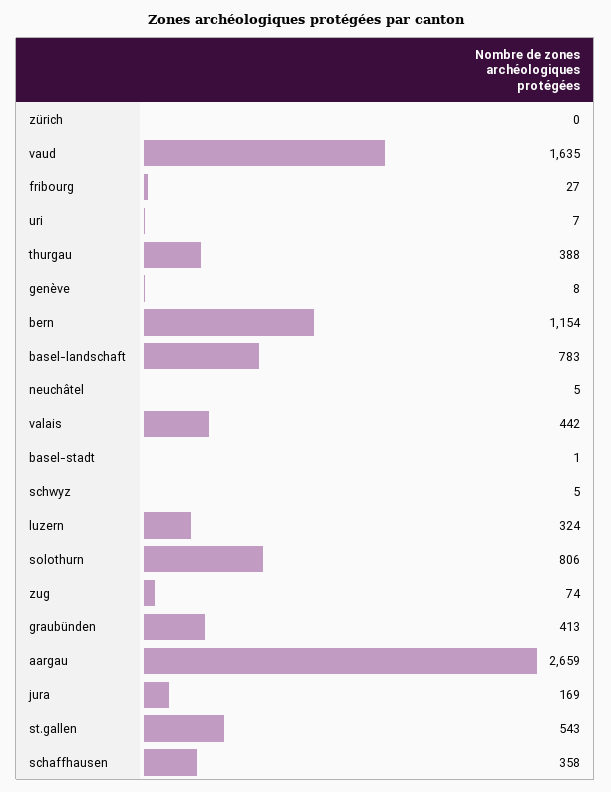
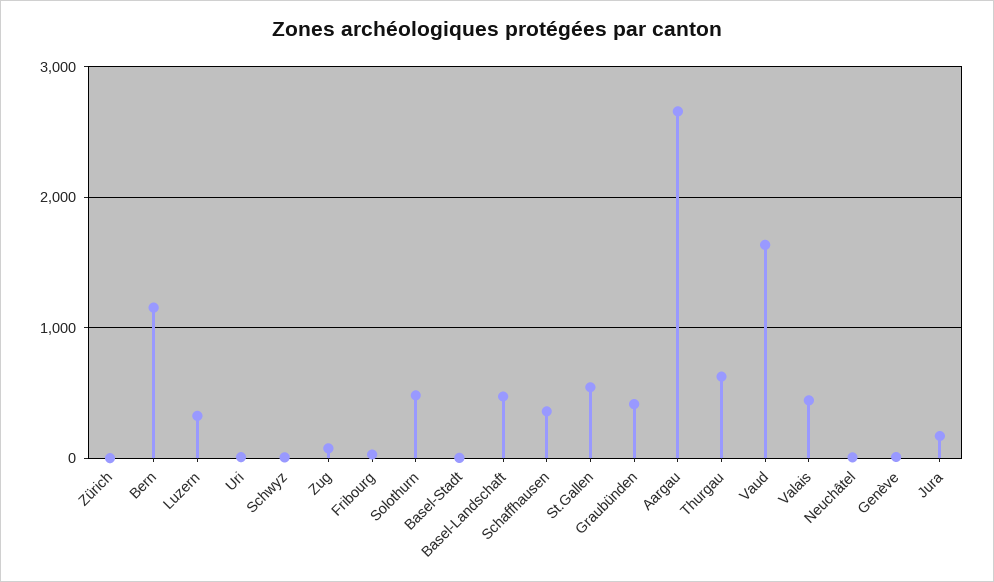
thurgau: 388 -> 600
basel-landschaft: 783 -> 500
solothurn: 806 -> 500

